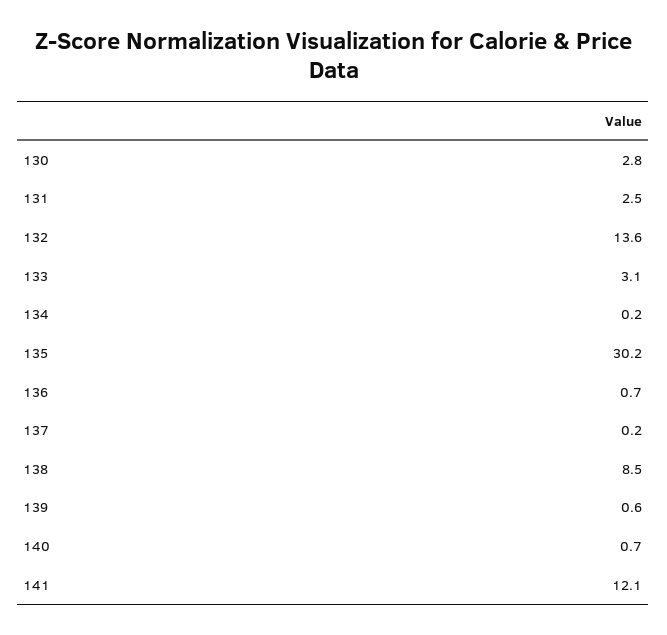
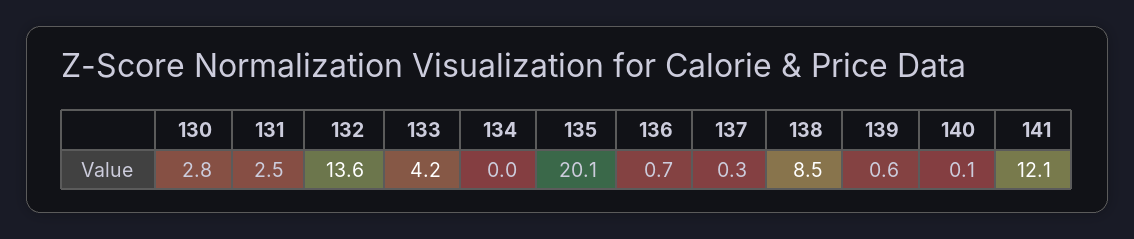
133: 3.1 -> 4.2
134: 0.2 -> 0
135: 30.2 -> 20.1
137: 0.2 -> 0.3
140: 0.7 -> 0.1

